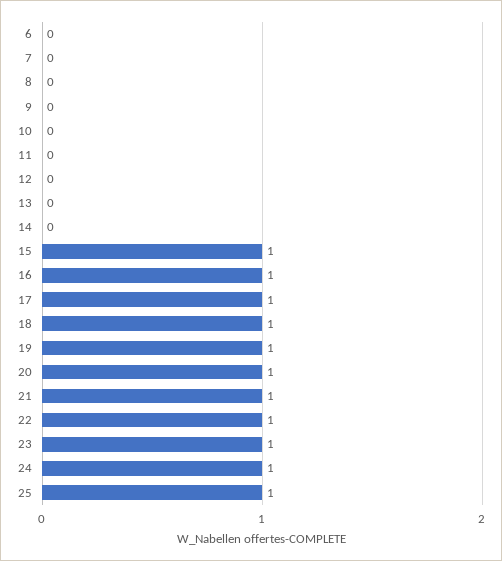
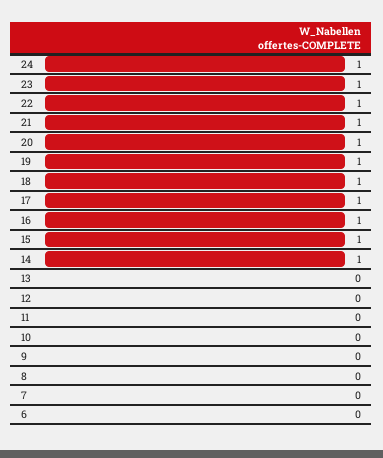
14: 0 -> 1
25: 1 -> none

